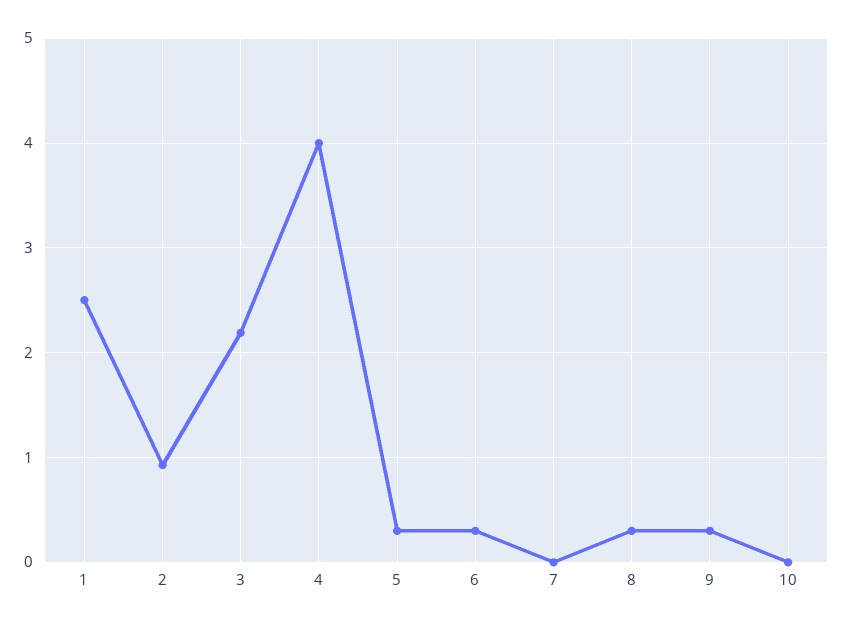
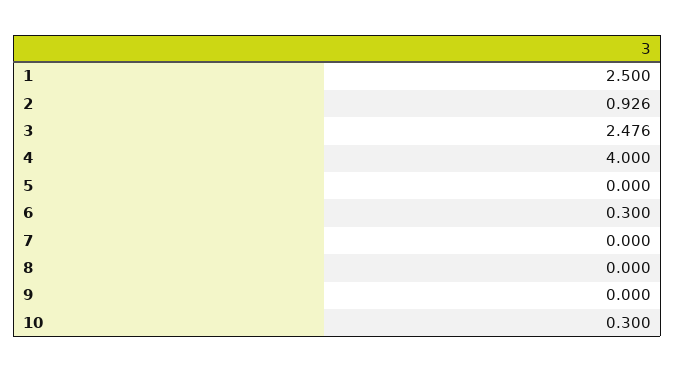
3: 2.2 -> 2.476
5: 0.3 -> 0
8: 0.3 -> 0
9: 0.3 -> 0
10: 0 -> 0.3

